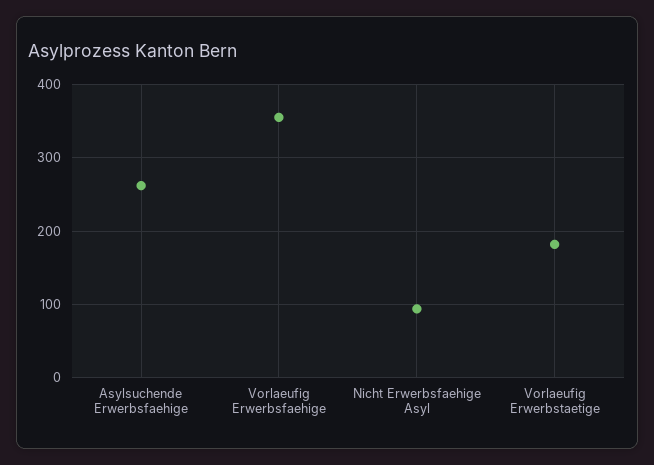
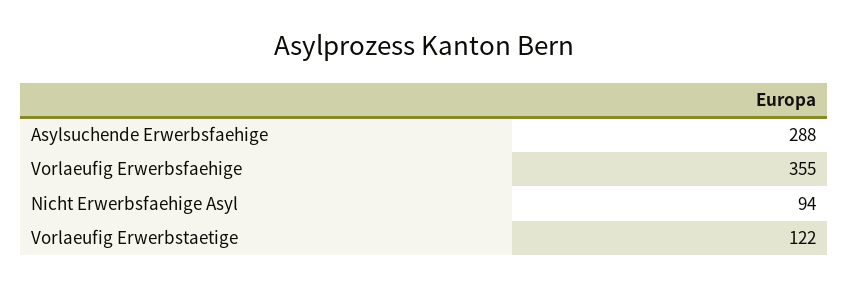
Asylsuchende Erwerbsfaehige: 260 -> 288
Vorlaeufig Erwerbstaetige: 180 -> 122

